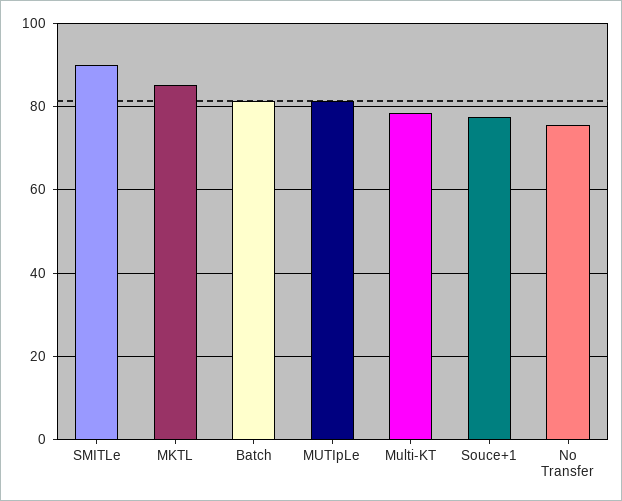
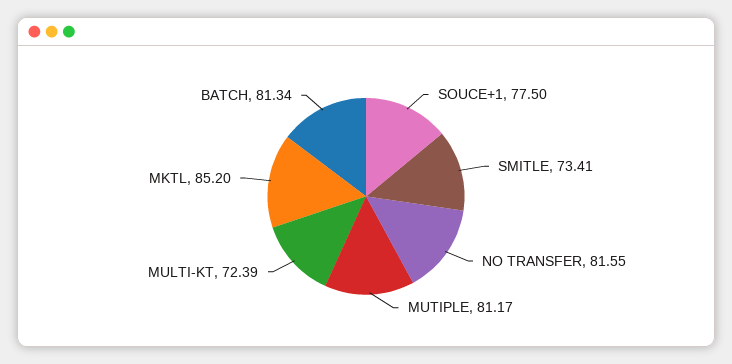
SMITLe: 90 -> 73.41
Multi-KT: 78 -> 72.39
No Transfer: 76 -> 81.55

